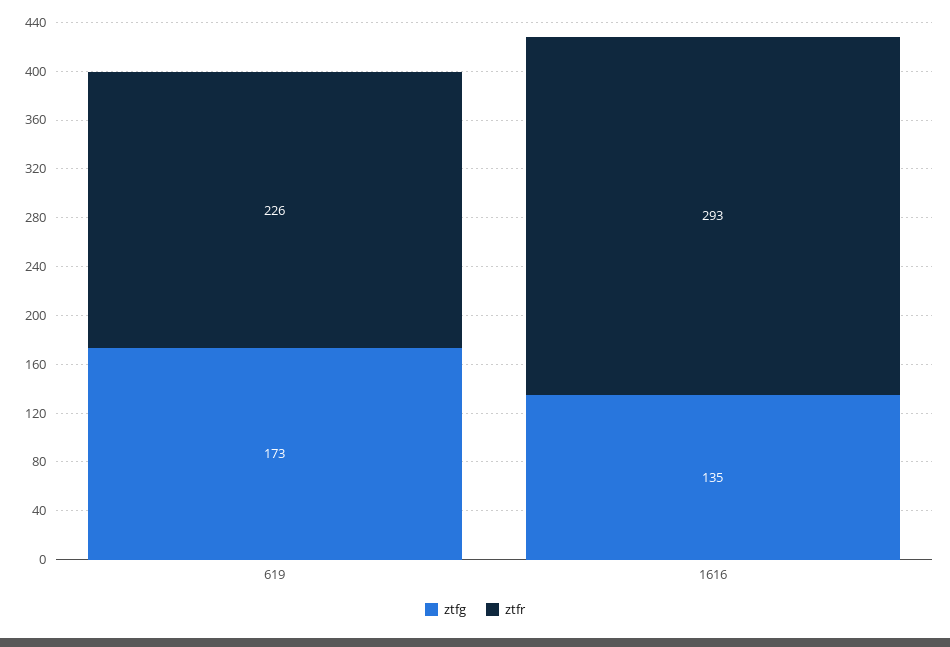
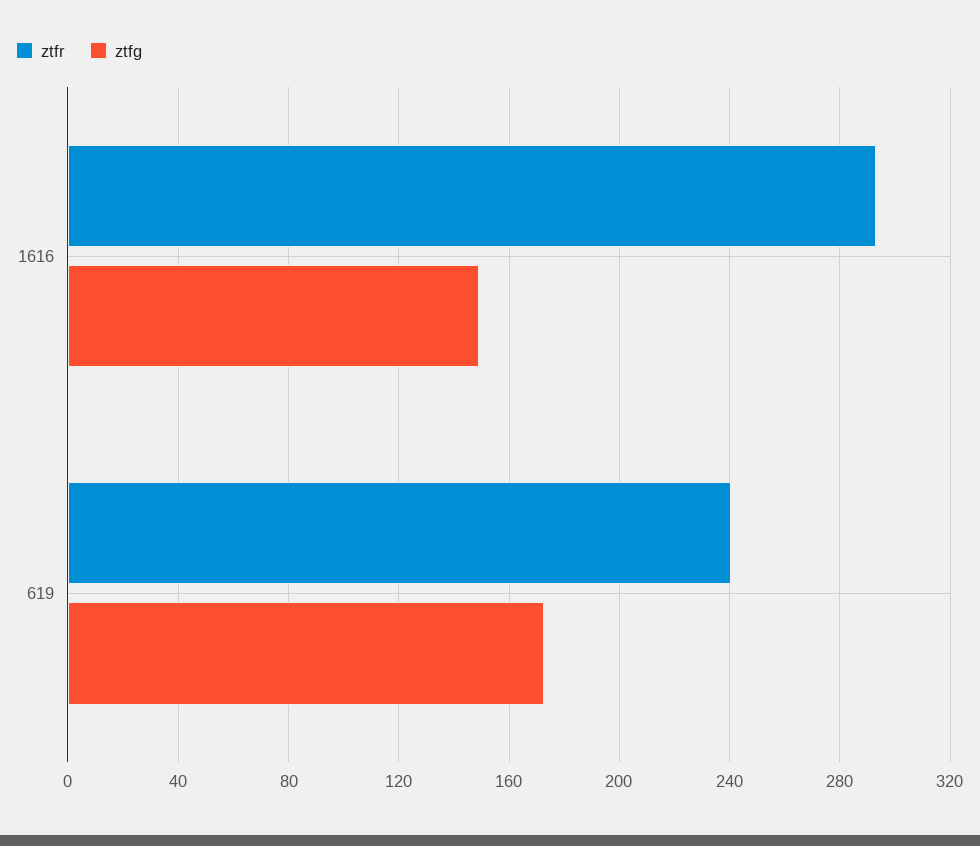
ztfr, 619: 226 -> 240
ztfg, 1616: 135 -> 150

